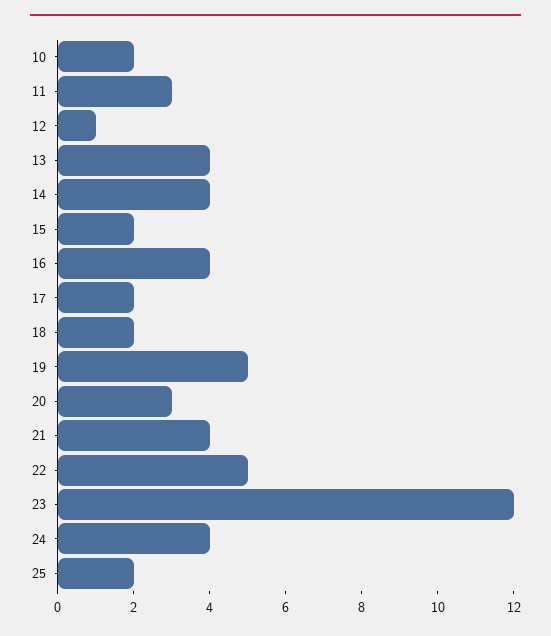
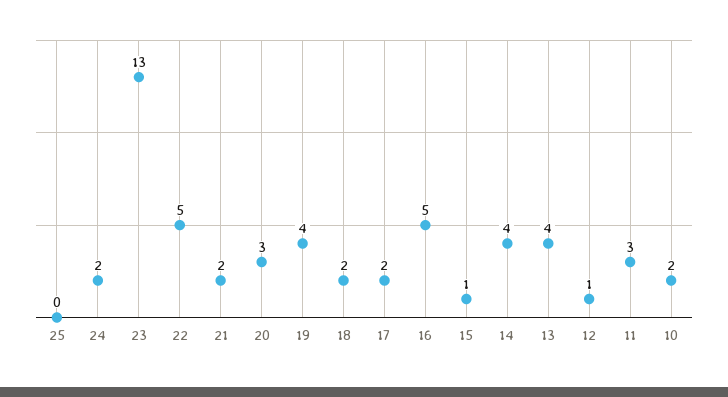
15: 2 -> 1
16: 4 -> 5
19: 5 -> 4
21: 4 -> 2
23: 12 -> 13
24: 4 -> 2
25: 2 -> 0

